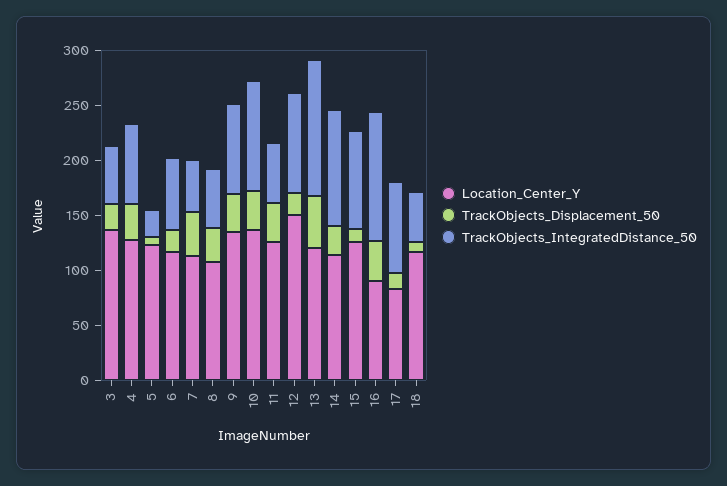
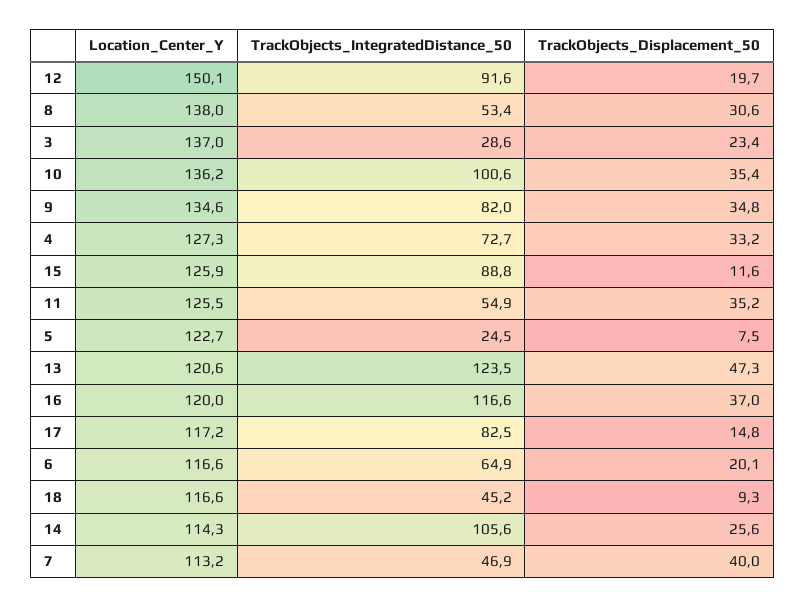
TrackObjects_IntegratedDistance_50, 3: 50 -> 28.6
Location_Center_Y, 8: 110 -> 138
Location_Center_Y, 16: 90 -> 120
Location_Center_Y, 17: 80 -> 117.2

